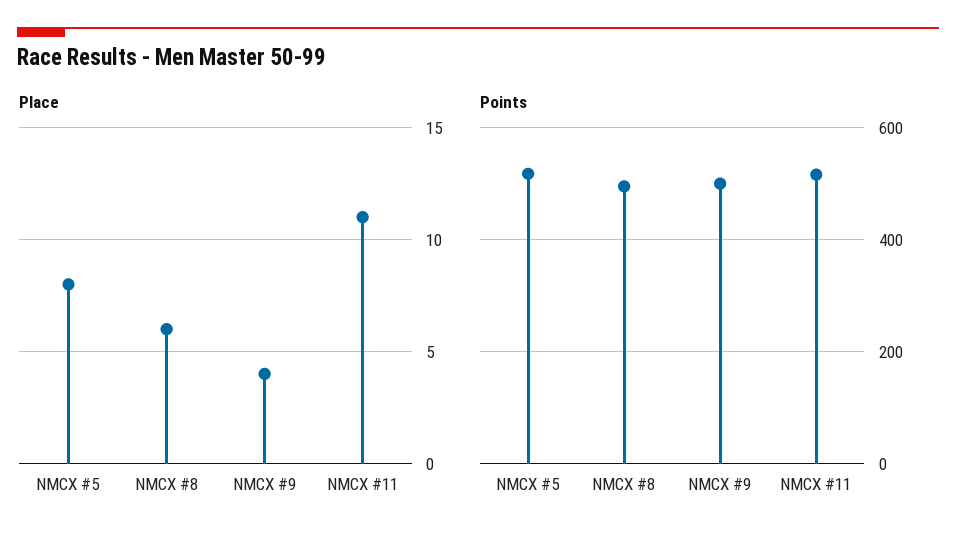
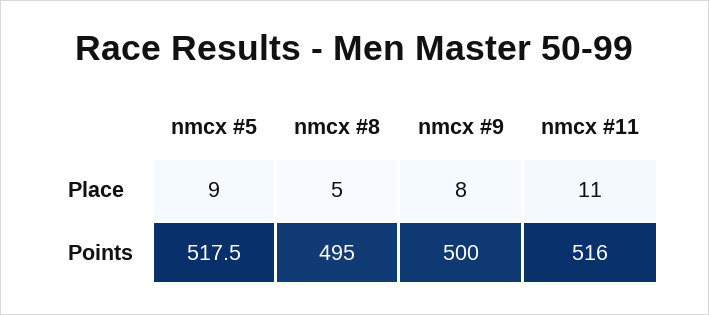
Place, NMCX #5: 8 -> 9
Place, NMCX #8: 6 -> 5
Place, NMCX #9: 4 -> 8

